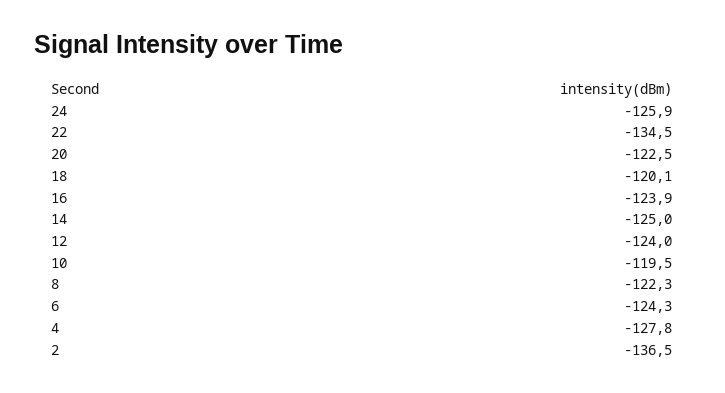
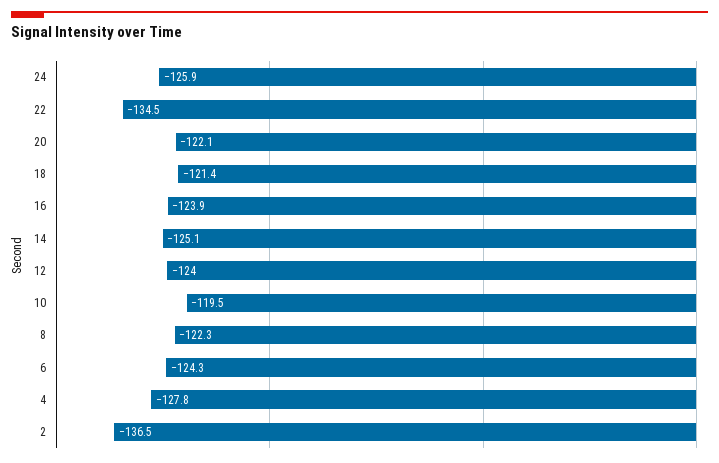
20: -122.5 -> -122.1
18: -120.1 -> -121.4
14: -125 -> -125.1

